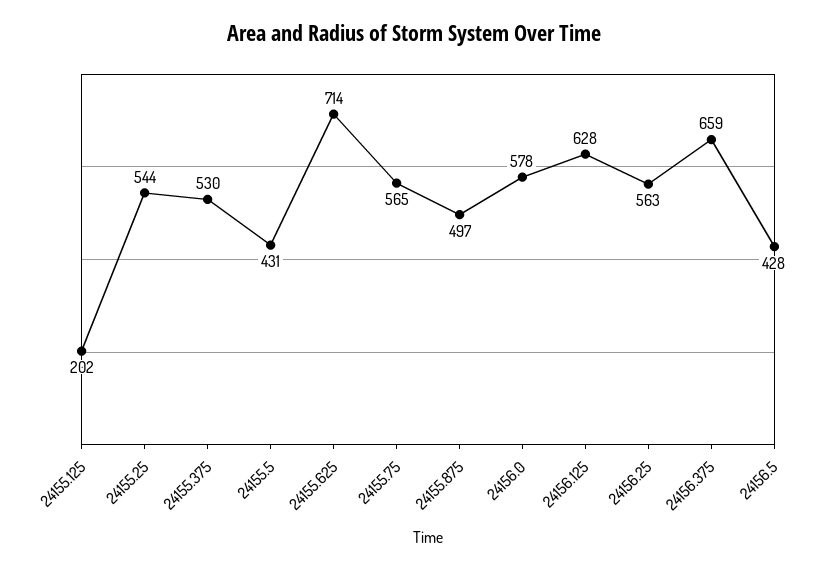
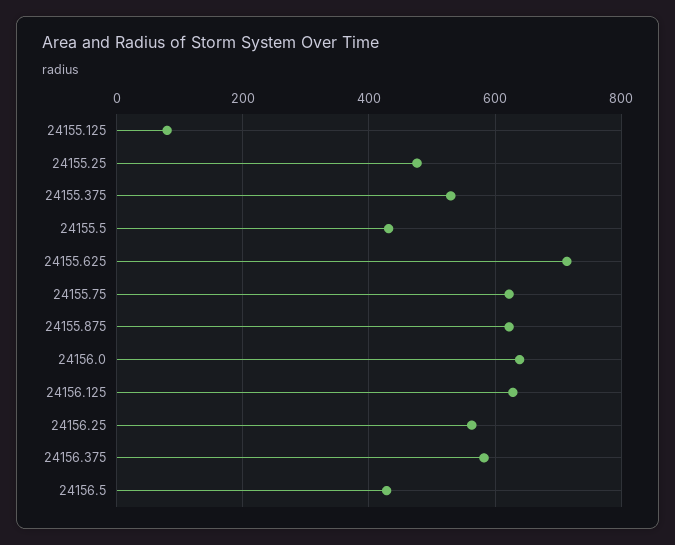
24155.125: 202 -> 80
24155.25: 544 -> 480
24155.75: 565 -> 620
24155.875: 497 -> 620
24156.0: 578 -> 640
24156.375: 659 -> 580

